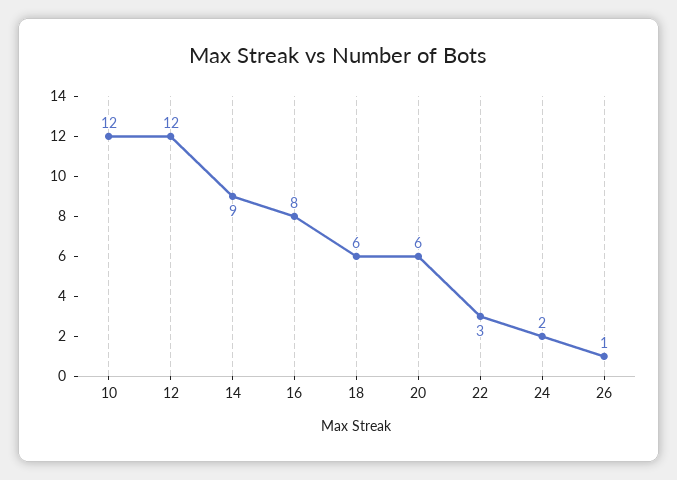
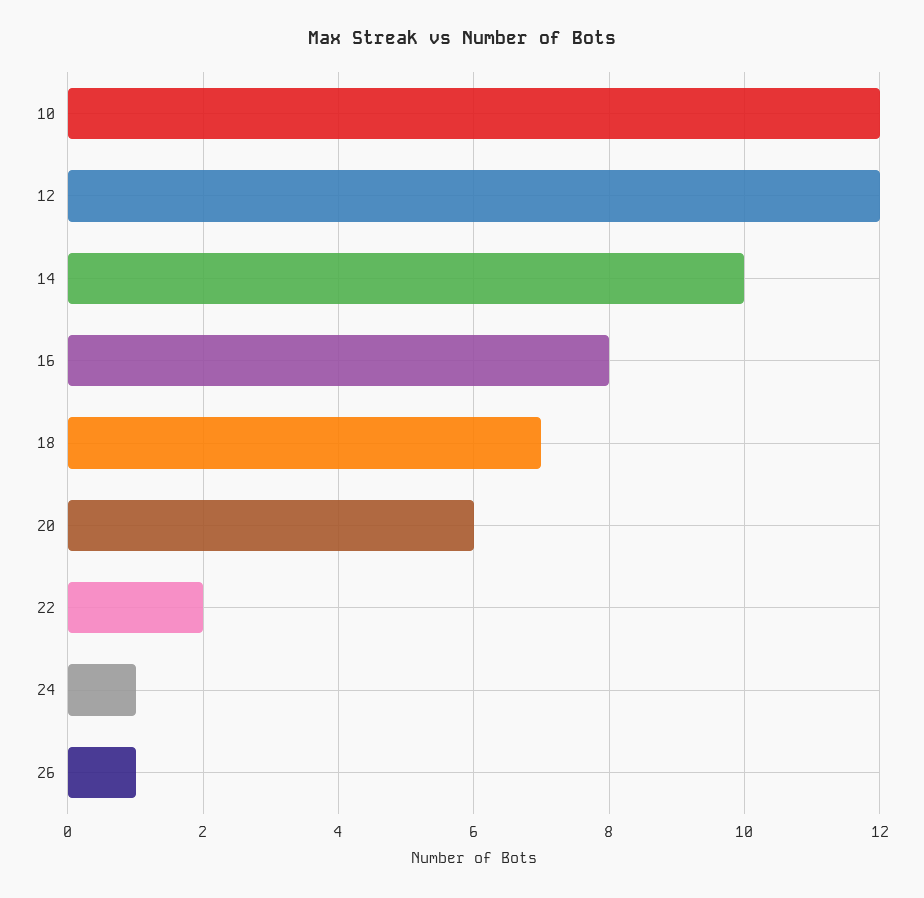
14: 9 -> 10
18: 6 -> 7
22: 3 -> 2
24: 2 -> 1

